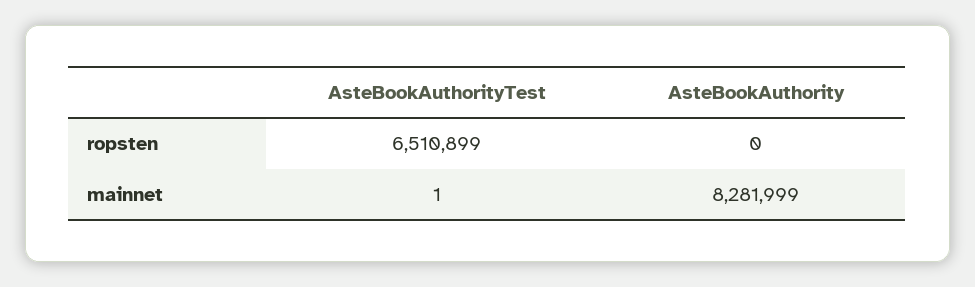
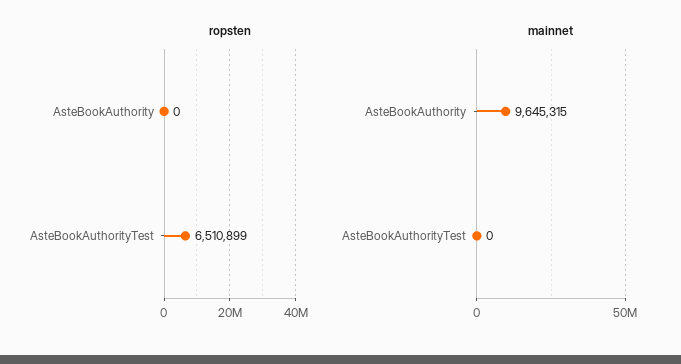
mainnet, AsteBookAuthorityTest: 1 -> 0
mainnet, AsteBookAuthority: 8281999 -> 9645315

